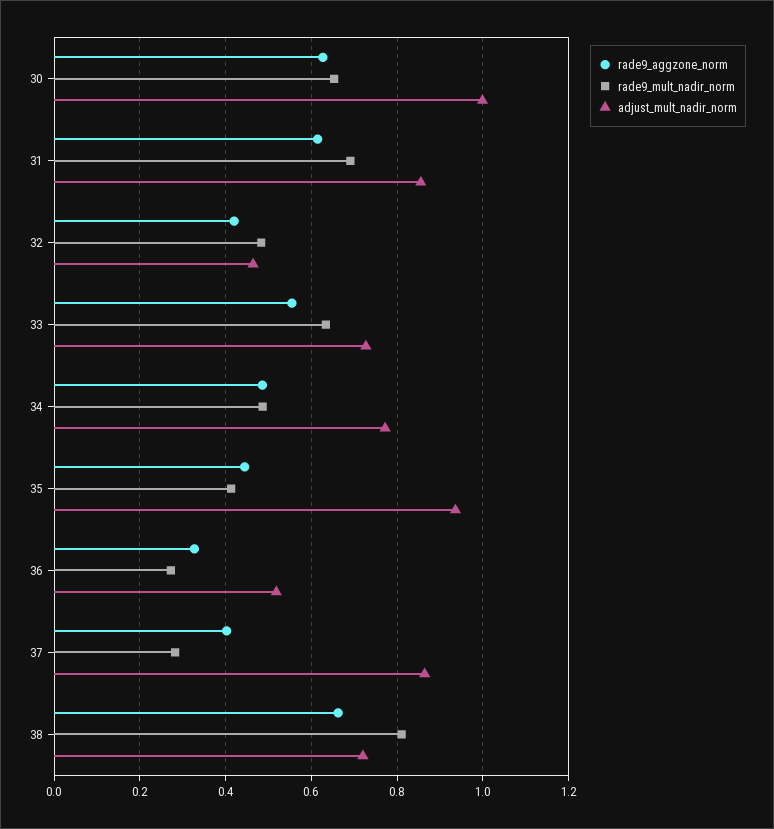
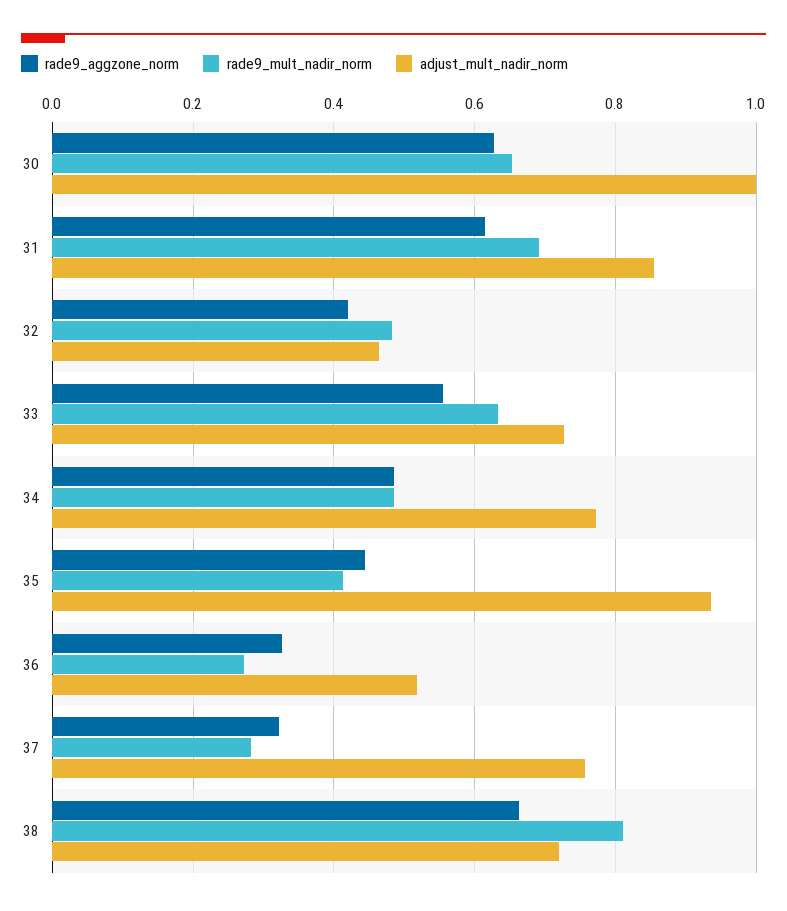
rade9_aggzone_norm, 37: 0.4 -> 0.32
adjust_mult_nadir_norm, 37: 0.86 -> 0.76

